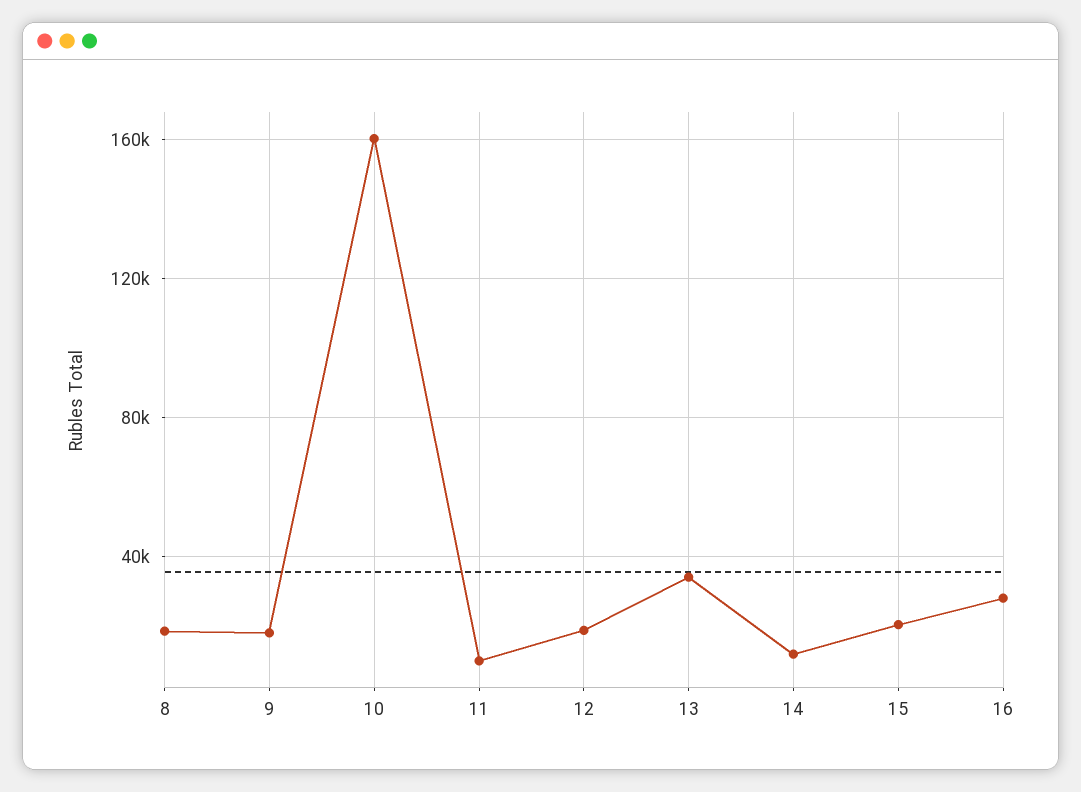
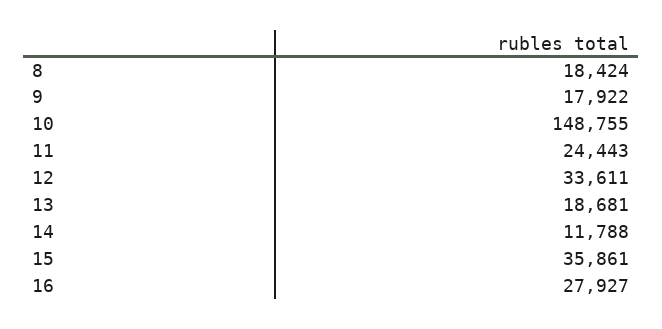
10: 160000 -> 148755
11: 10000 -> 24443
12: 20000 -> 33611
13: 35000 -> 18681
15: 20000 -> 35861

